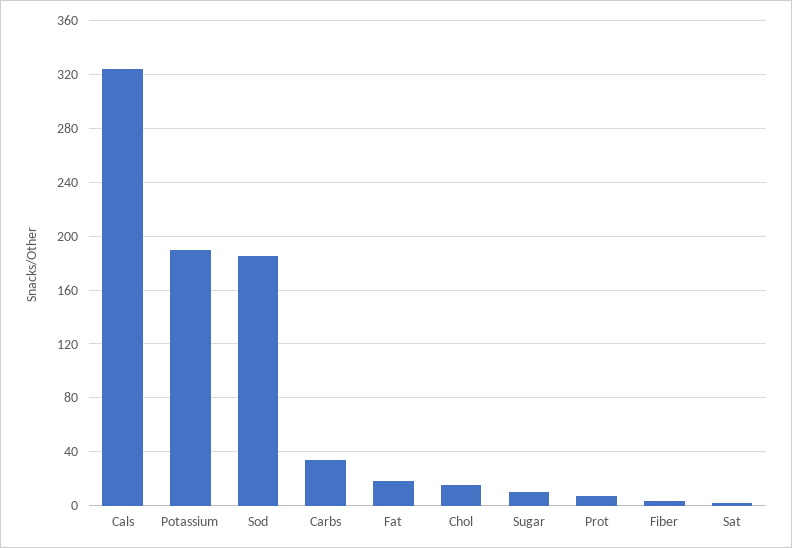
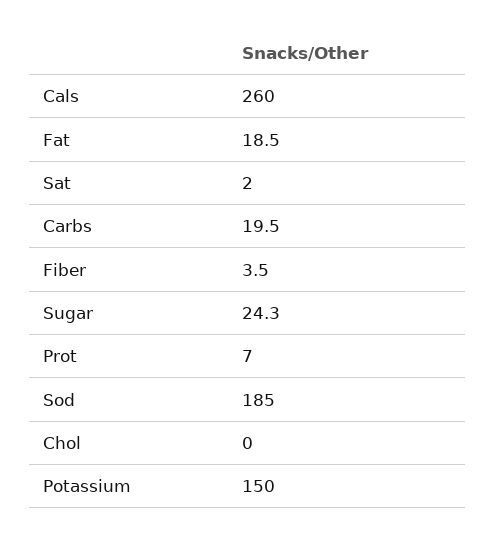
Cals: 325 -> 260
Potassium: 190 -> 150
Carbs: 35 -> 19.5
Chol: 15 -> 0
Sugar: 10 -> 24.3

